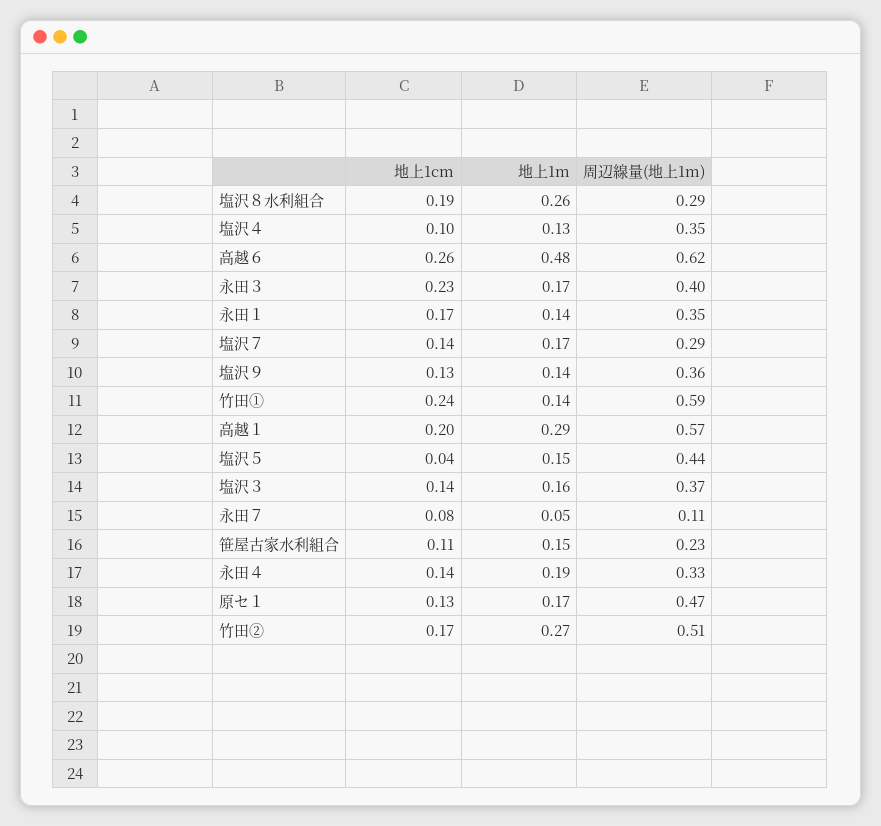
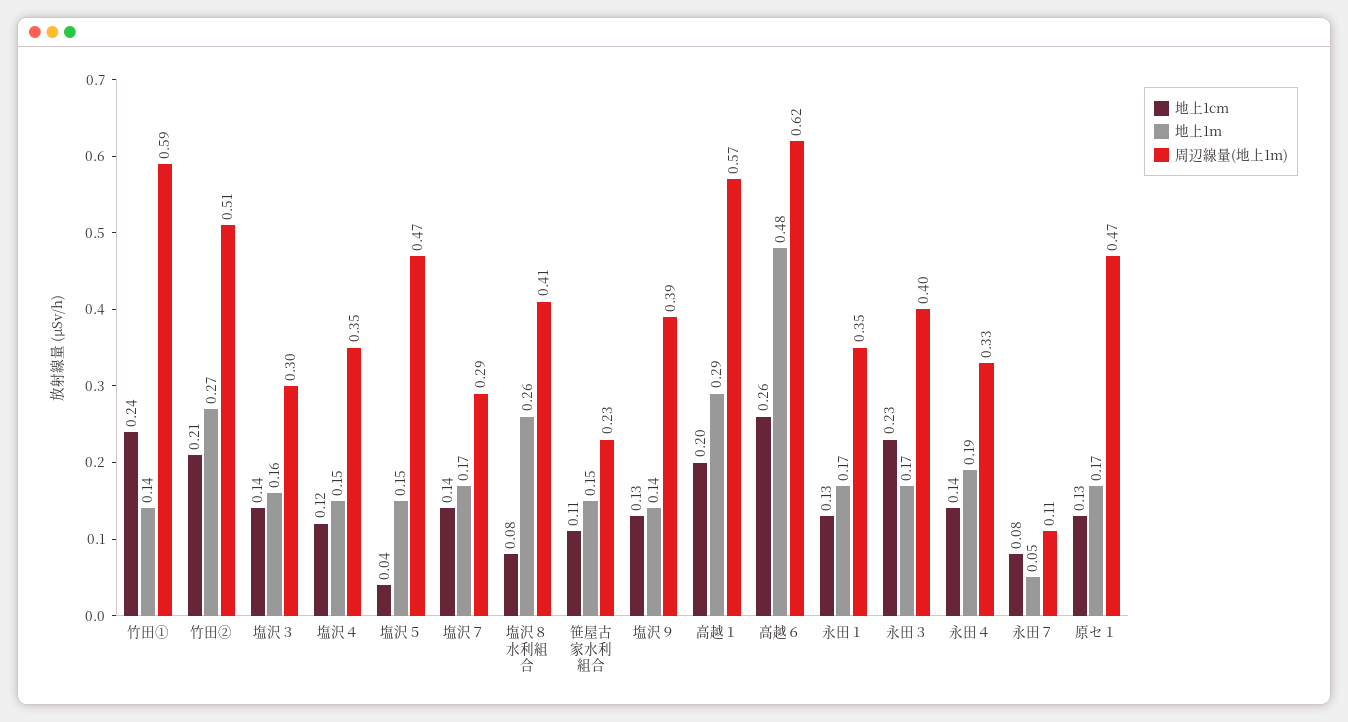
地上1cm, 塩沢８水利組合: 0.19 -> 0.08
周辺線量(地上1m), 塩沢８水利組合: 0.29 -> 0.41
地上1cm, 塩沢４: 0.1 -> 0.12
地上1m, 塩沢４: 0.13 -> 0.15
地上1cm, 永田１: 0.17 -> 0.13
地上1m, 永田１: 0.14 -> 0.17
周辺線量(地上1m), 塩沢９: 0.36 -> 0.39
周辺線量(地上1m), 塩沢５: 0.44 -> 0.47
周辺線量(地上1m), 塩沢３: 0.37 -> 0.3
地上1cm, 竹田②: 0.17 -> 0.21

